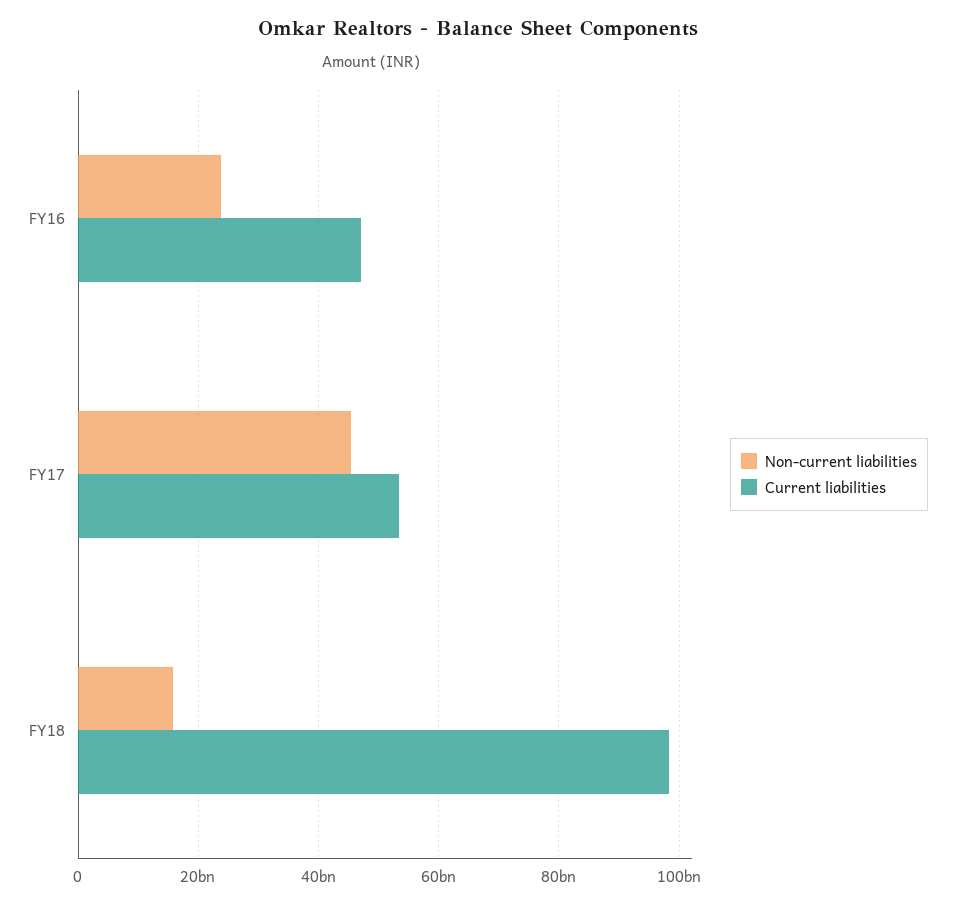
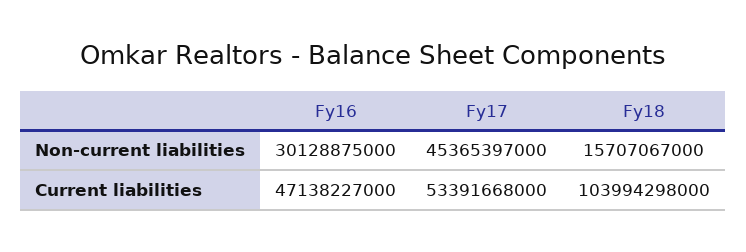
Non-current liabilities, FY16: 24000000000 -> 30128875000
Current liabilities, FY18: 98000000000 -> 103994298000

